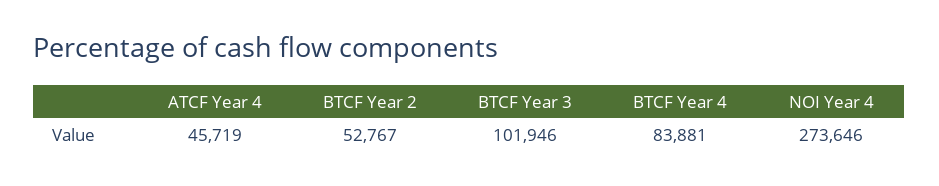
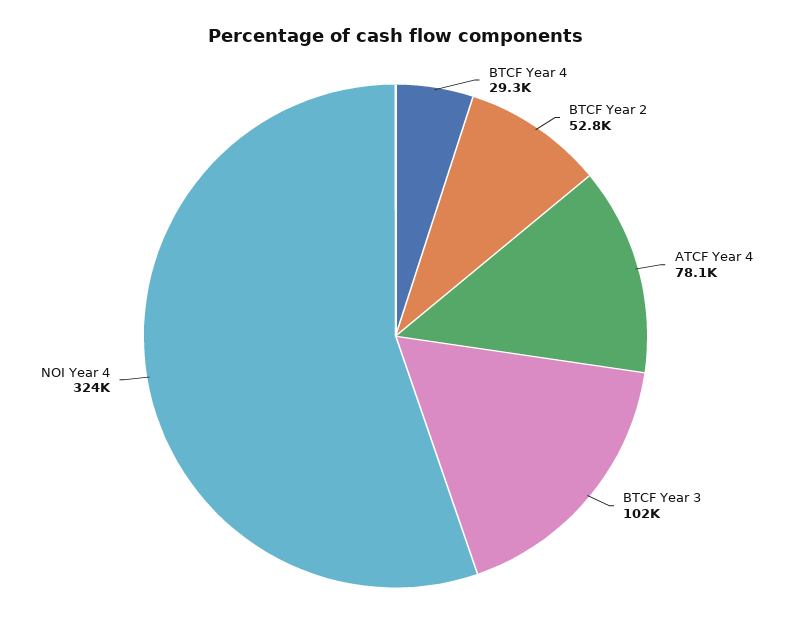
ATCF Year 4: 45719 -> 78100
BTCF Year 4: 83881 -> 29300
NOI Year 4: 273646 -> 324000

